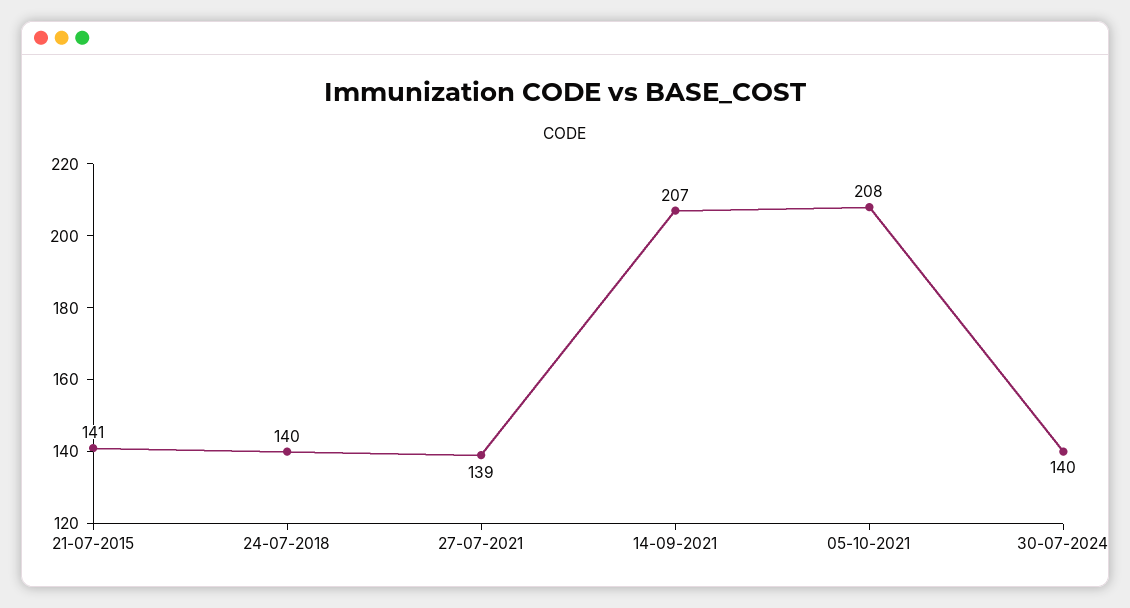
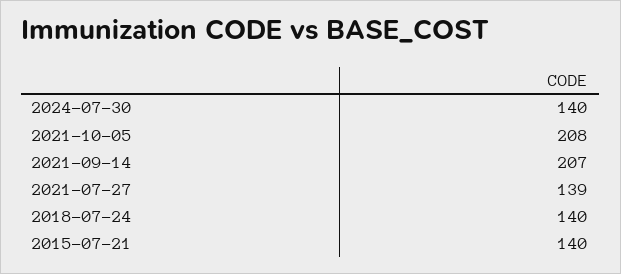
21-07-2015: 141 -> 140

